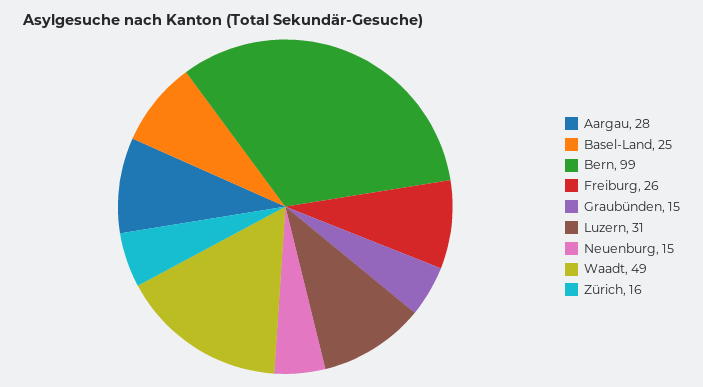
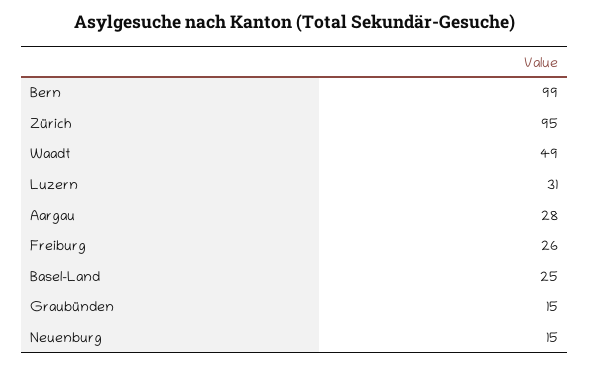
Zürich: 16 -> 95

